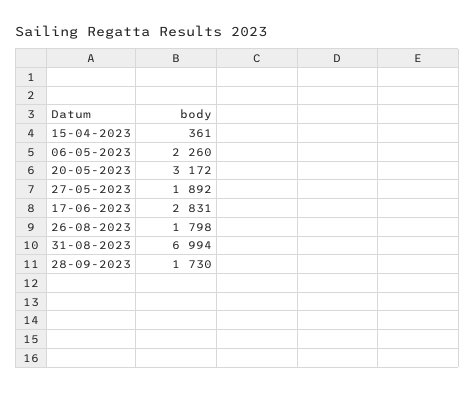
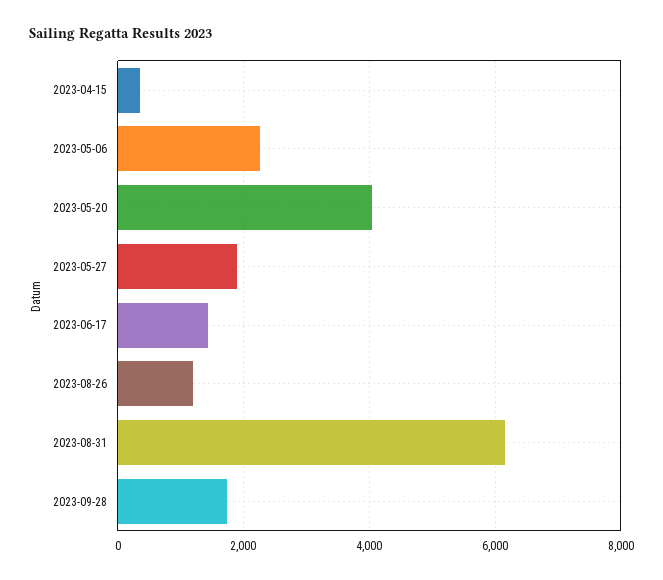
20-05-2023: 3172 -> 4000
17-06-2023: 2831 -> 1400
26-08-2023: 1798 -> 1200
31-08-2023: 6994 -> 6200

